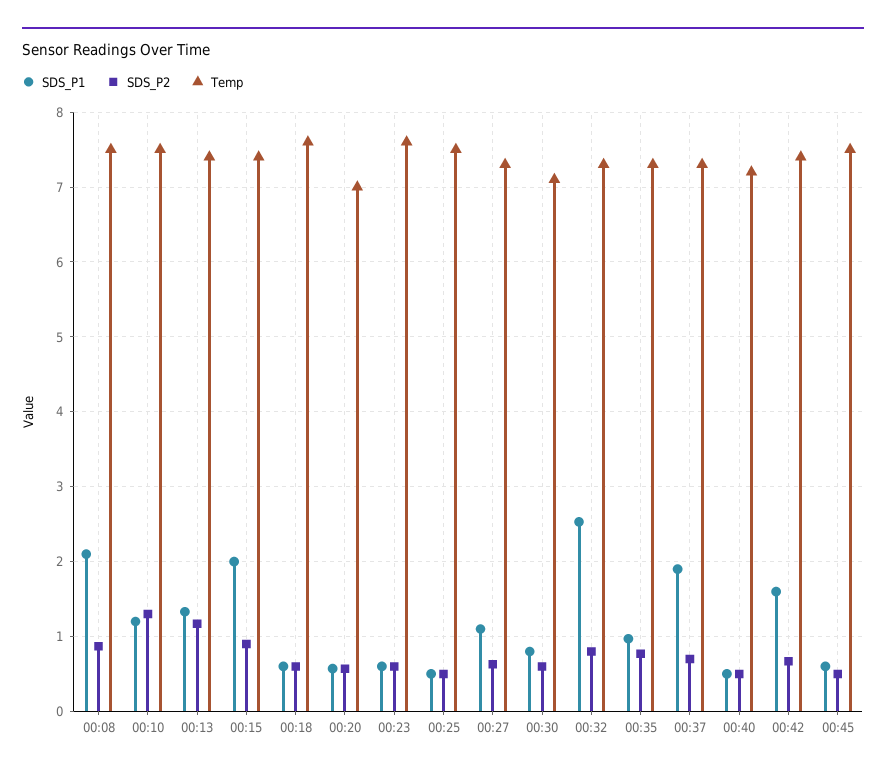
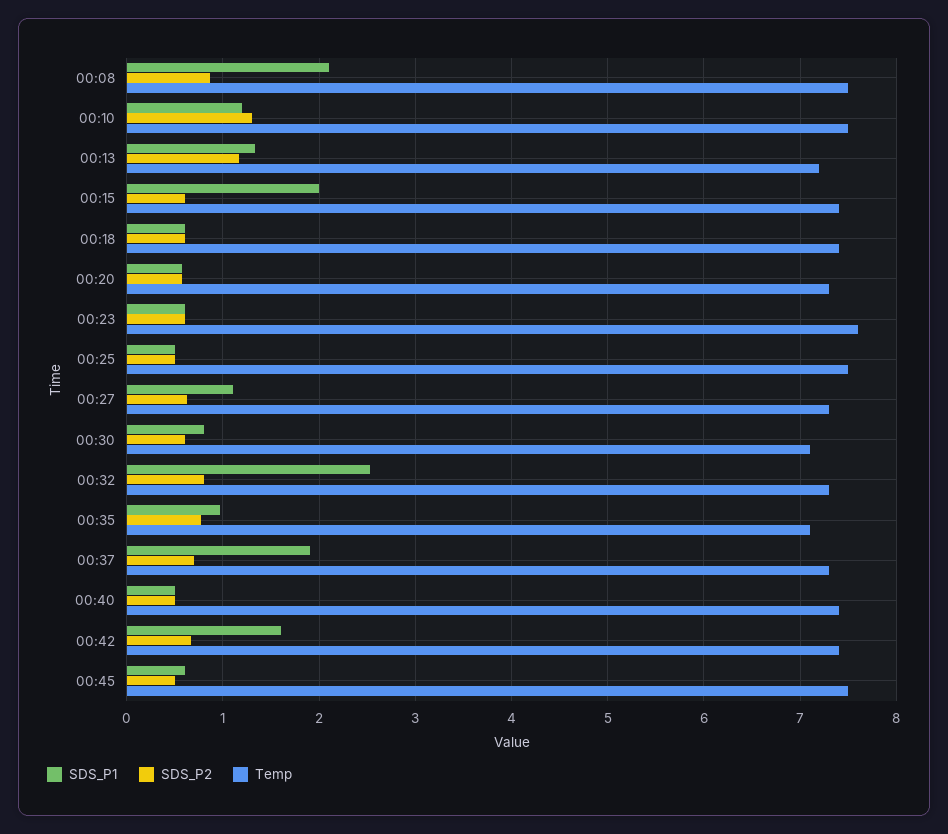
Temp, 00:13: 7.4 -> 7.2
SDS_P2, 00:15: 0.9 -> 0.6
Temp, 00:18: 7.6 -> 7.4
Temp, 00:20: 7 -> 7.3
Temp, 00:35: 7.3 -> 7.1
Temp, 00:40: 7.2 -> 7.4

